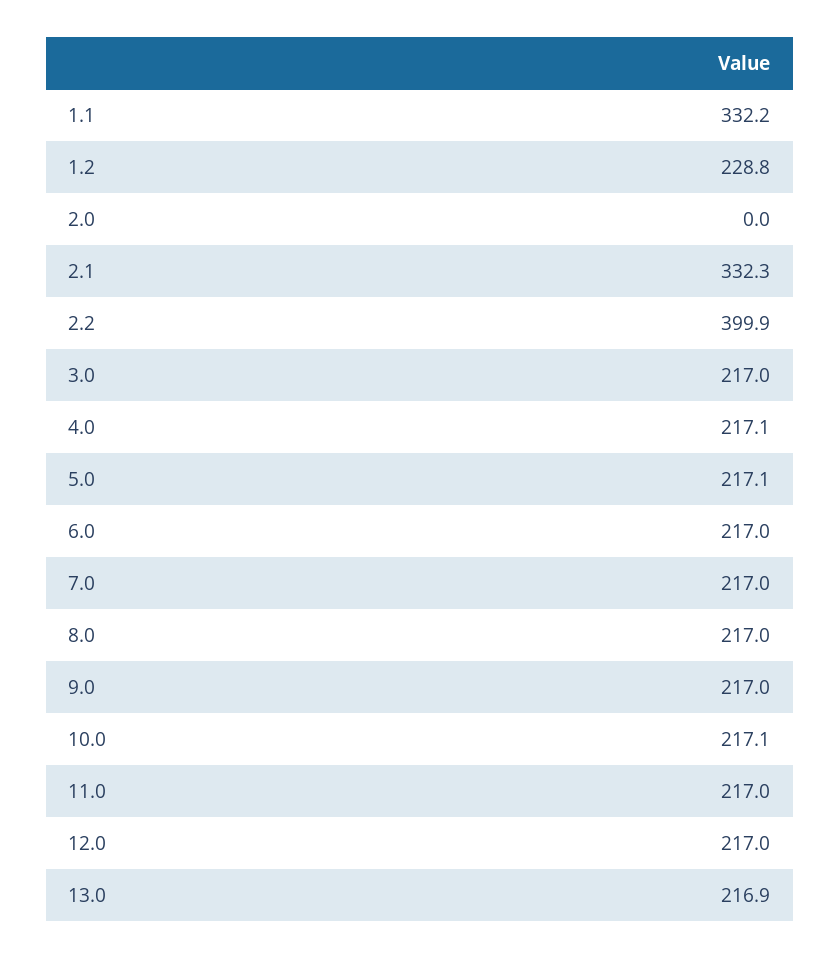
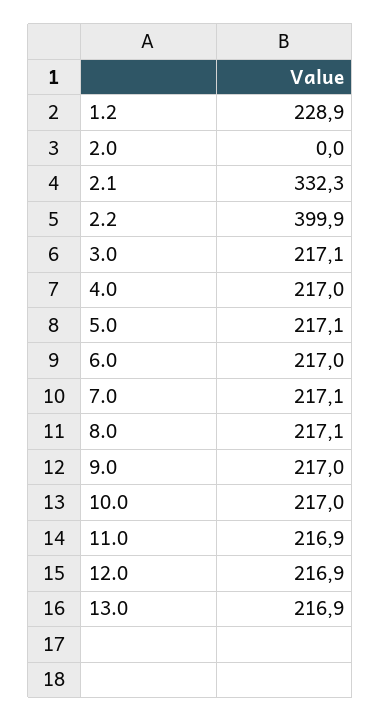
1.1: 332.2 -> none
1.2: 228.8 -> 228.9
3.0: 217 -> 217.1
4.0: 217.1 -> 217
7.0: 217 -> 217.1
8.0: 217 -> 217.1
10.0: 217.1 -> 217
11.0: 217 -> 216.9
12.0: 217 -> 216.9

